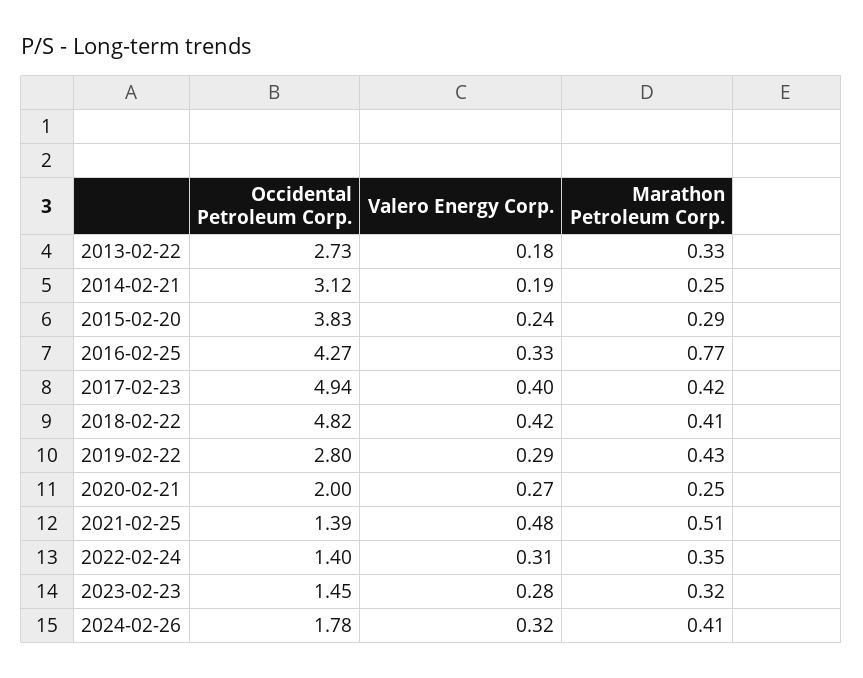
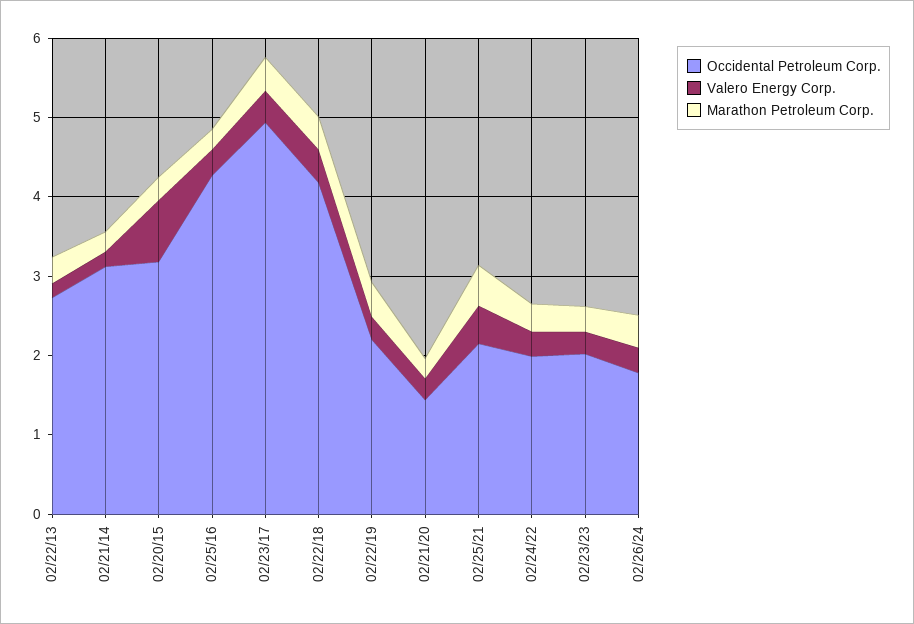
Occidental Petroleum Corp., 2015-02-20: 3.83 -> 3.2
Valero Energy Corp., 2015-02-20: 0.24 -> 0.8
Marathon Petroleum Corp., 2016-02-25: 0.77 -> 0.2
Occidental Petroleum Corp., 2018-02-22: 4.82 -> 4.2
Occidental Petroleum Corp., 2019-02-22: 2.8 -> 2.2
Occidental Petroleum Corp., 2020-02-21: 2 -> 1.4
Occidental Petroleum Corp., 2021-02-25: 1.39 -> 2.2
Occidental Petroleum Corp., 2022-02-24: 1.4 -> 2
Occidental Petroleum Corp., 2023-02-23: 1.45 -> 2

